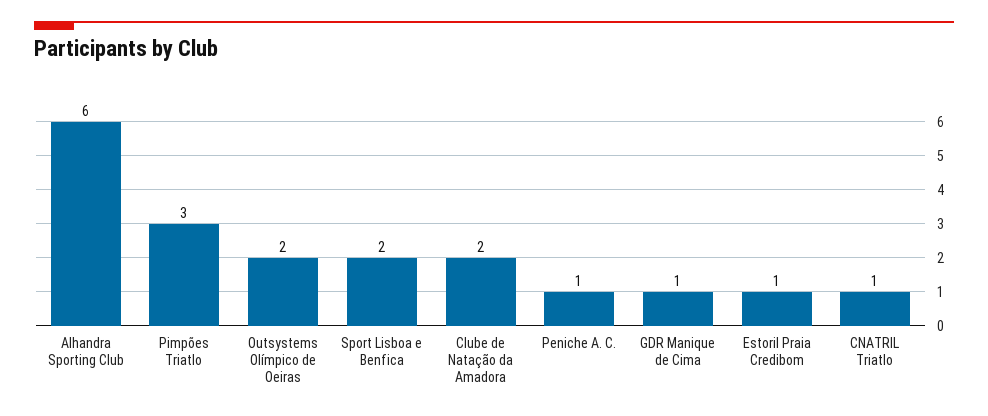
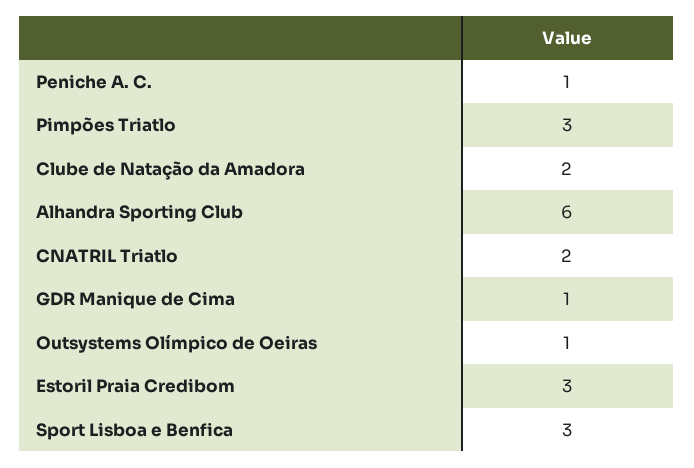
Outsystems Olímpico de Oeiras: 2 -> 1
Sport Lisboa e Benfica: 2 -> 3
Estoril Praia Credibom: 1 -> 3
CNATRIL Triatlo: 1 -> 2

